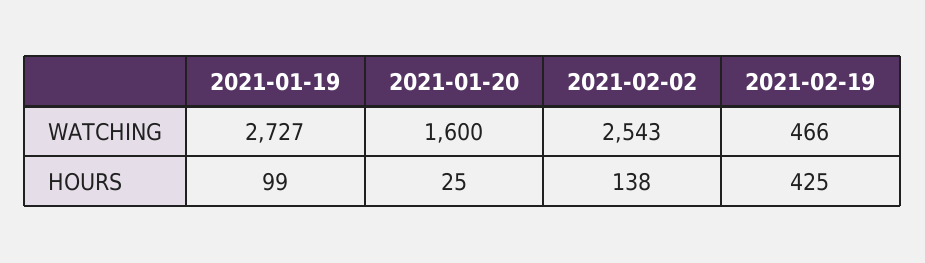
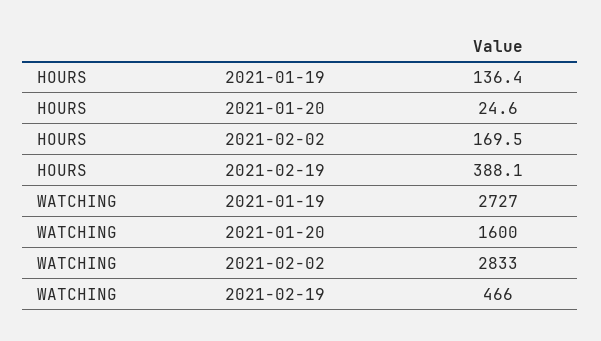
2021-02-02, WATCHING: 2543 -> 2833
2021-01-19, HOURS: 99 -> 136.4
2021-02-02, HOURS: 138 -> 169.5
2021-02-19, HOURS: 425 -> 388.1

